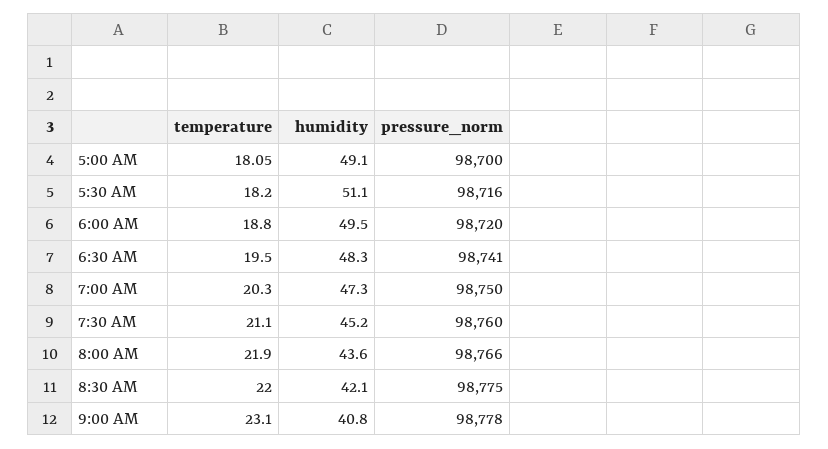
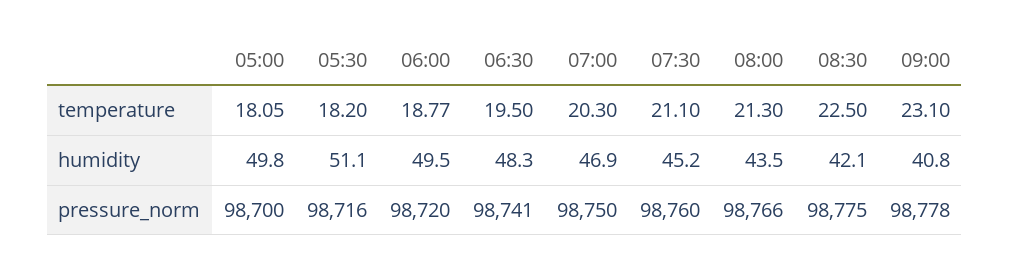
humidity, 5:00 AM: 49.1 -> 49.8
temperature, 6:00 AM: 18.8 -> 18.77
humidity, 7:00 AM: 47.3 -> 46.9
temperature, 8:00 AM: 21.9 -> 21.3
humidity, 8:00 AM: 43.6 -> 43.5
temperature, 8:30 AM: 22 -> 22.5

